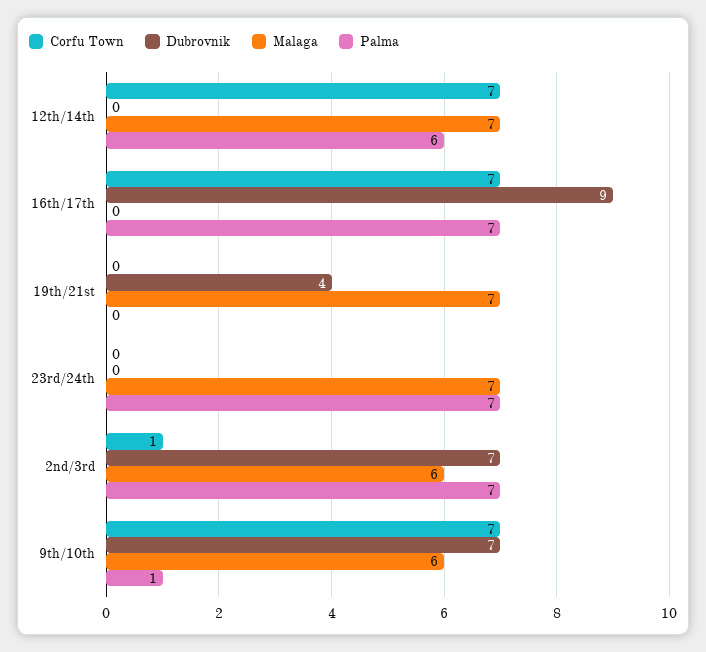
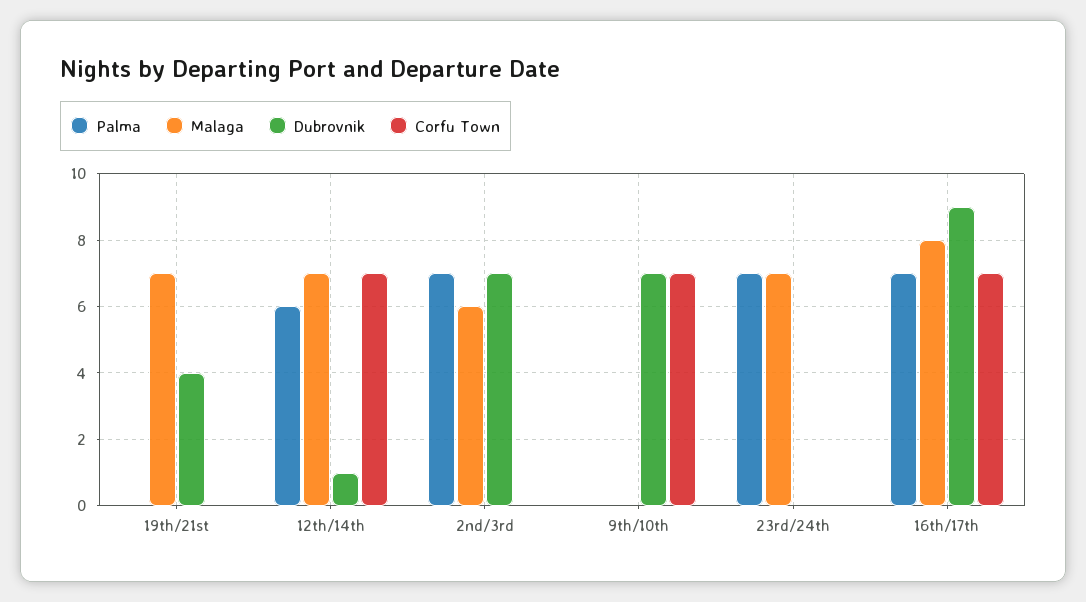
Dubrovnik, 12th/14th: 0 -> 1
Malaga, 16th/17th: 0 -> 8
Corfu Town, 2nd/3rd: 1 -> 0
Malaga, 9th/10th: 6 -> 0
Palma, 9th/10th: 1 -> 0

